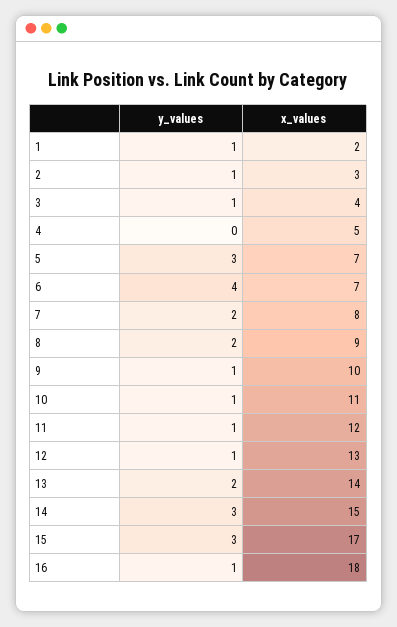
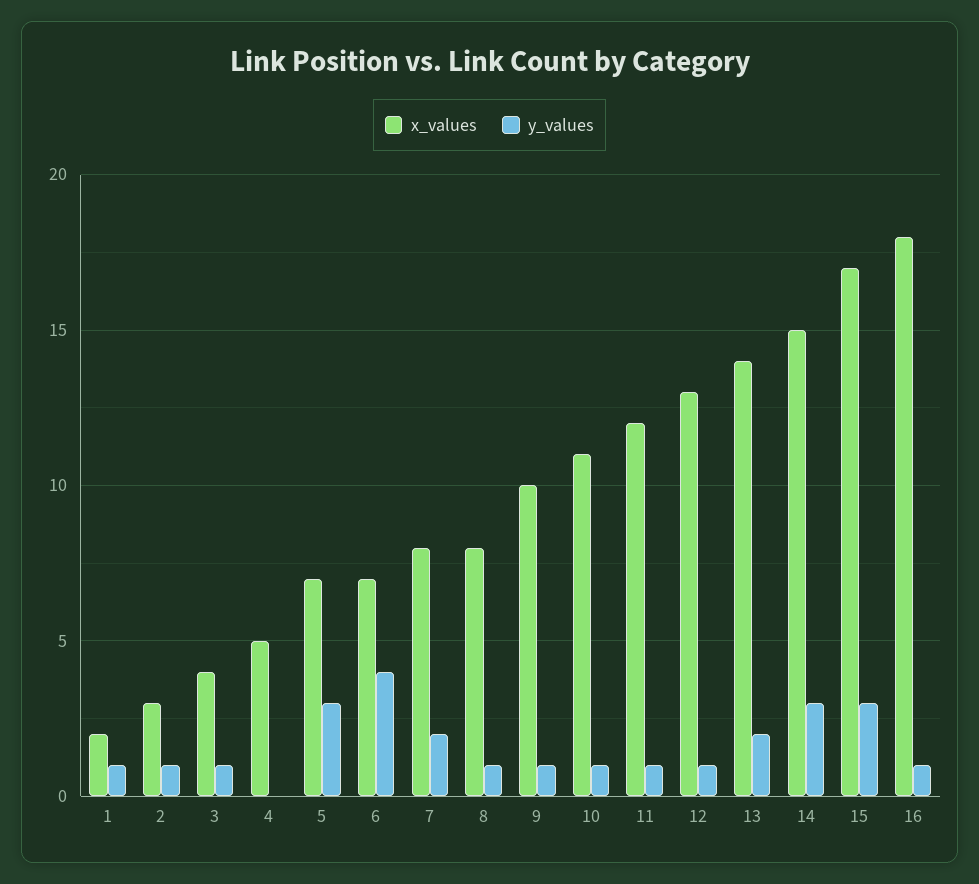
y_values, 8: 2 -> 1
x_values, 8: 9 -> 8

